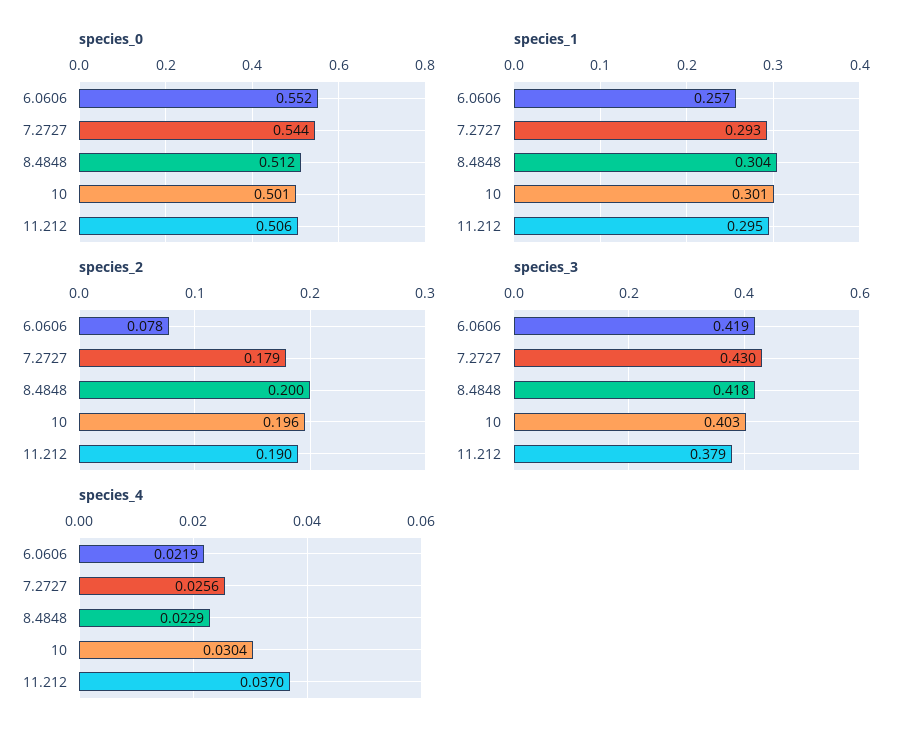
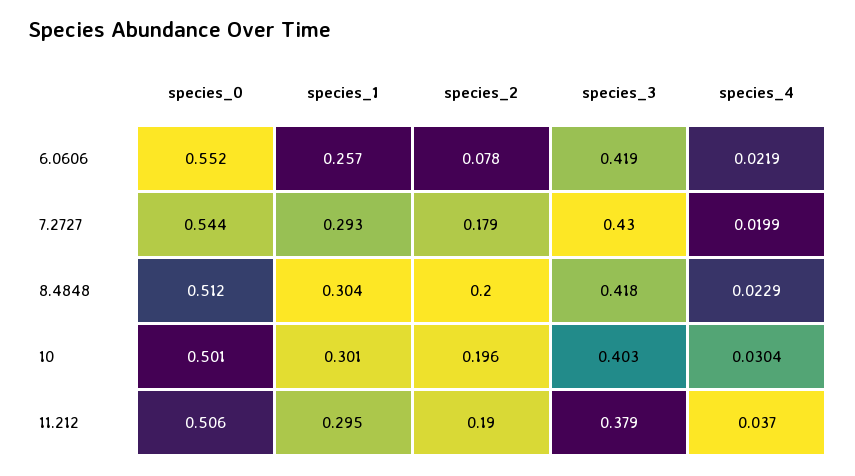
species_4, 7.2727: 0.0256 -> 0.0199

